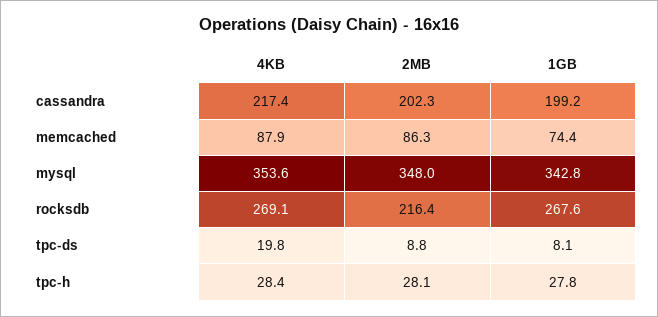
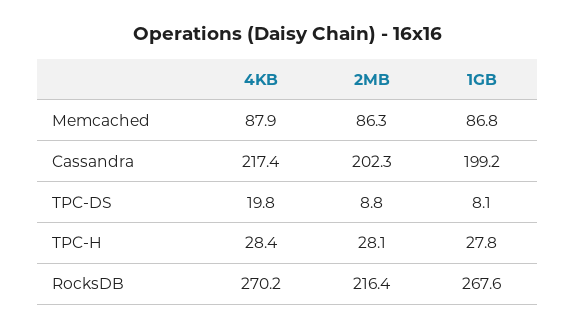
1GB, memcached: 74.4 -> 86.8
4KB, mysql: 353.6 -> none
2MB, mysql: 348 -> none
1GB, mysql: 342.8 -> none
4KB, rocksdb: 269.1 -> 270.2

